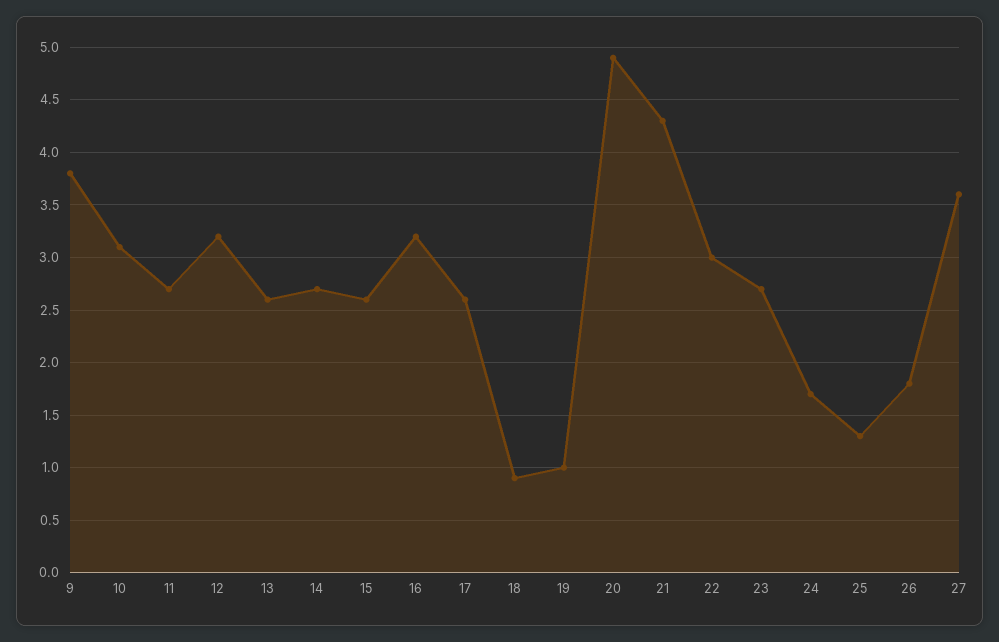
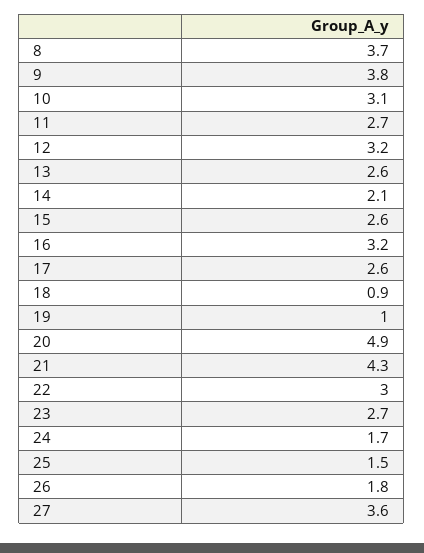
14: 2.7 -> 2.1
25: 1.3 -> 1.5
8: none -> 3.7

